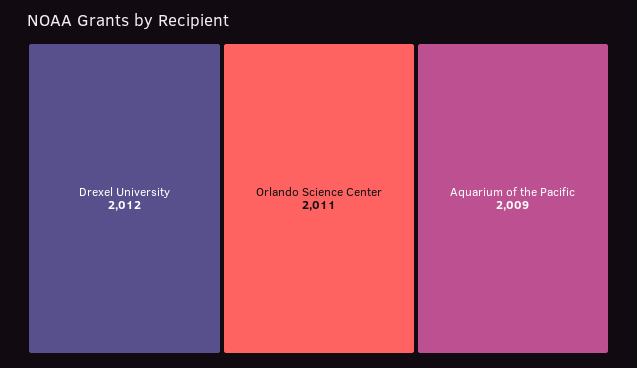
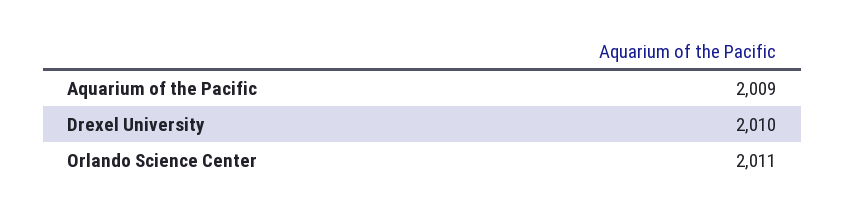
Drexel University: 2012 -> 2010

